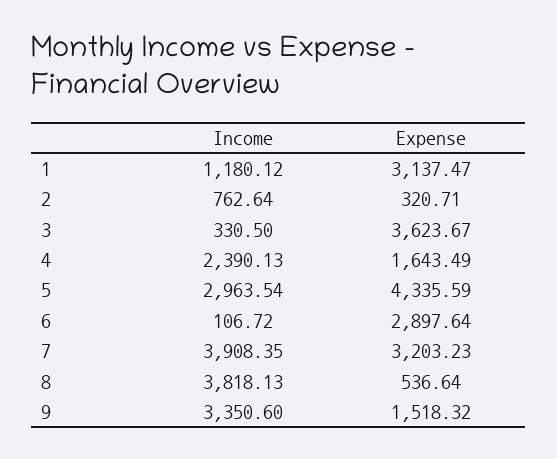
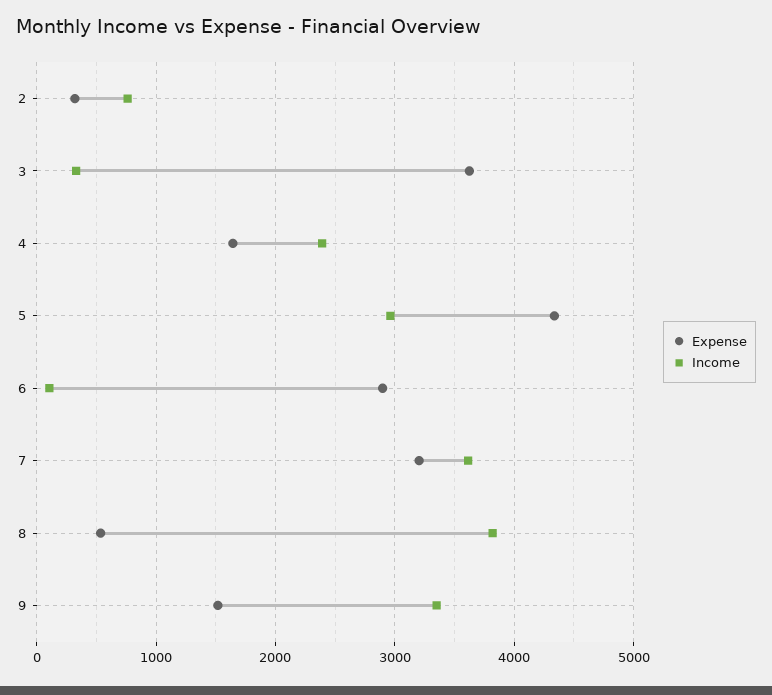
Income, 1: 1180.12 -> none
Expense, 1: 3137.47 -> none
Income, 7: 3908.35 -> 3600

